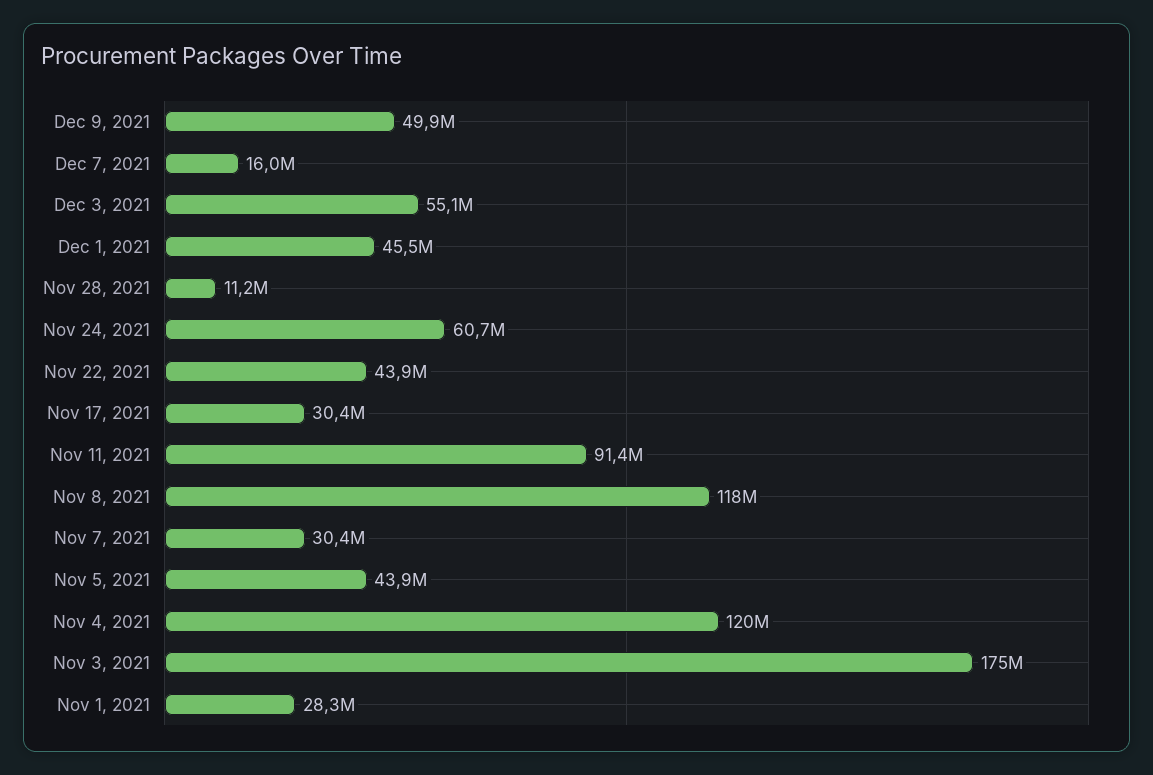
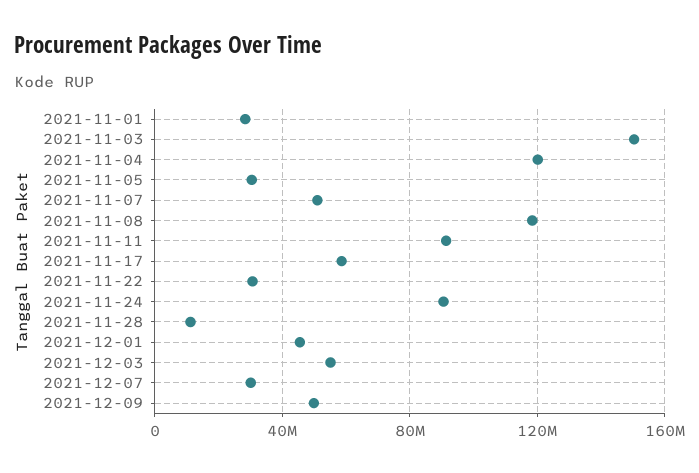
Dec 7, 2021: 16000000 -> 30000000
Nov 24, 2021: 60700000 -> 90000000
Nov 22, 2021: 43900000 -> 30000000
Nov 17, 2021: 30400000 -> 60000000
Nov 7, 2021: 30400000 -> 50000000
Nov 5, 2021: 43900000 -> 30000000
Nov 3, 2021: 175000000 -> 150000000

